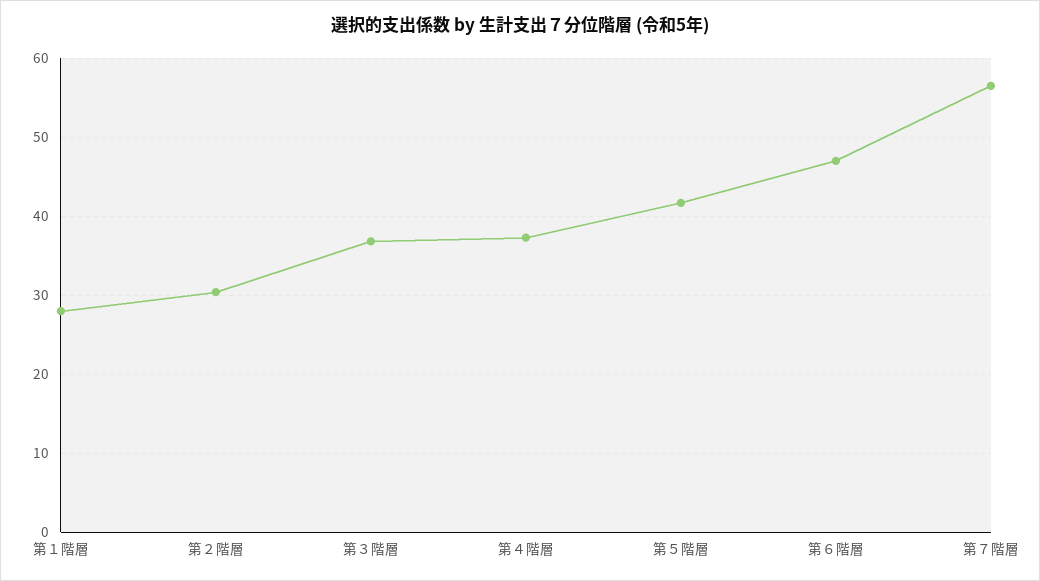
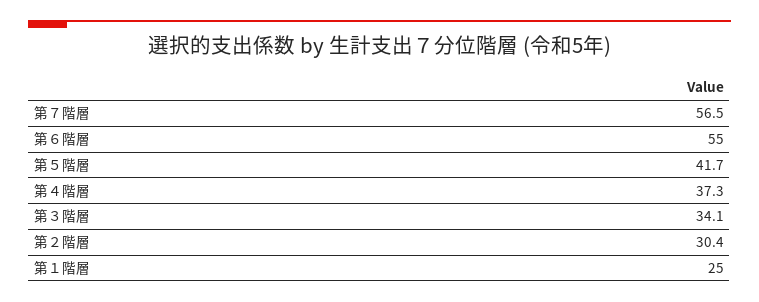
第１階層: 28 -> 25
第３階層: 37 -> 34.1
第６階層: 47 -> 55

